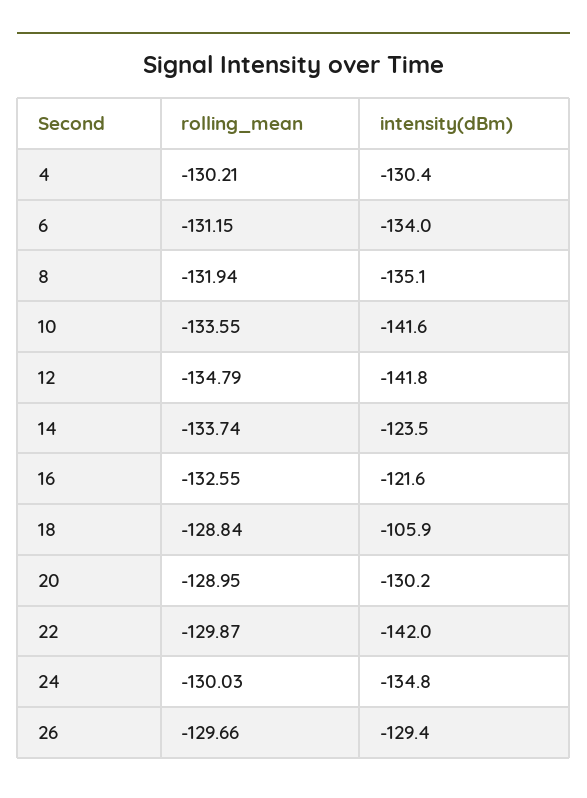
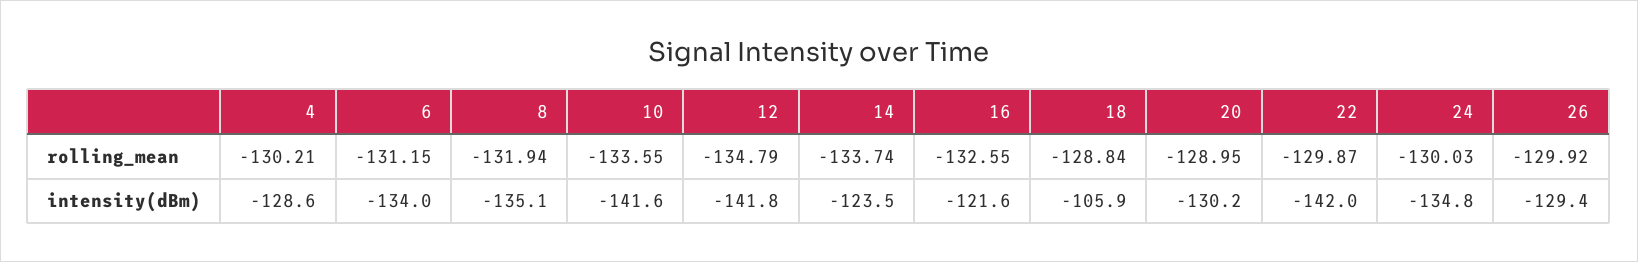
intensity(dBm), 4: -130.4 -> -128.6
rolling_mean, 26: -129.66 -> -129.92

